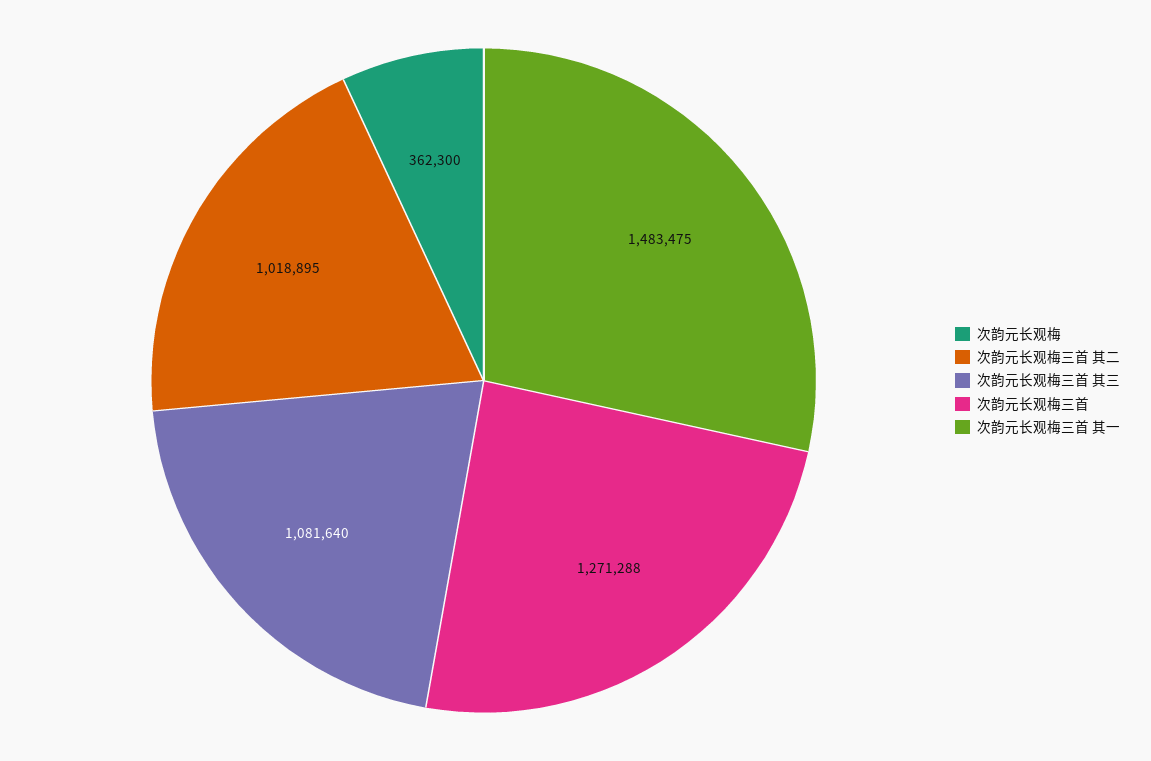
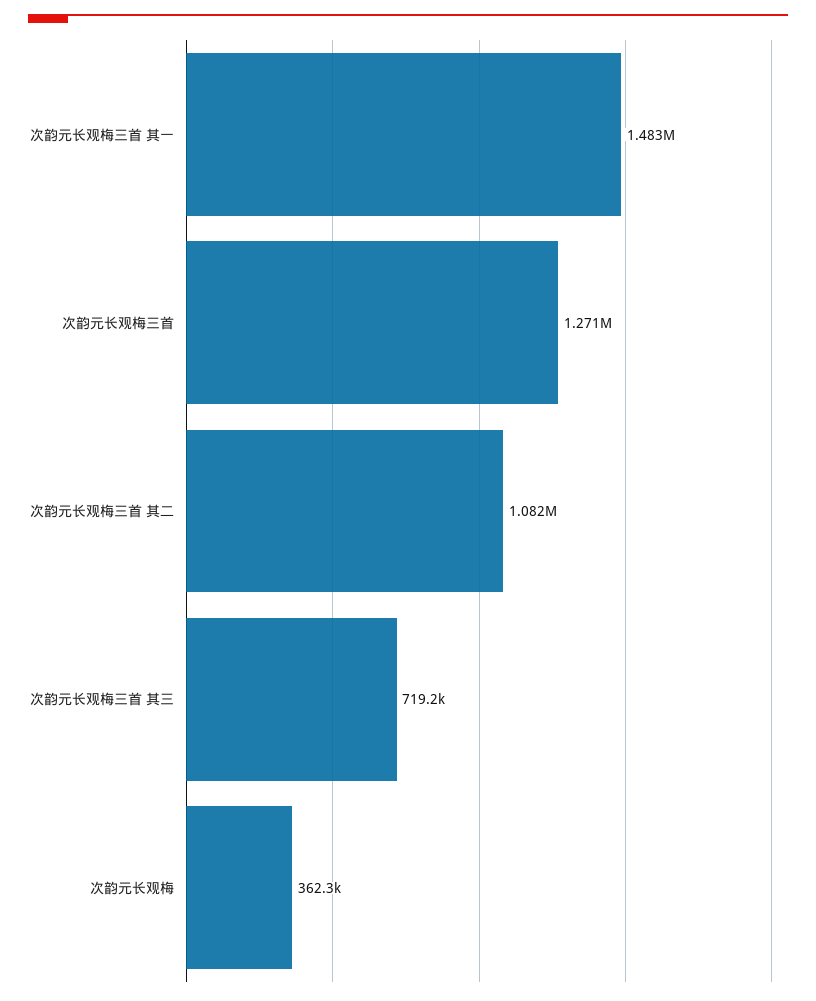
次韵元长观梅三首 其二: 1018895 -> 1082000
次韵元长观梅三首 其三: 1081640 -> 719200

